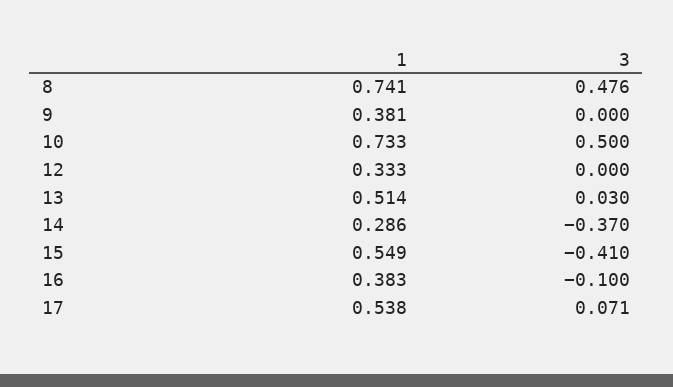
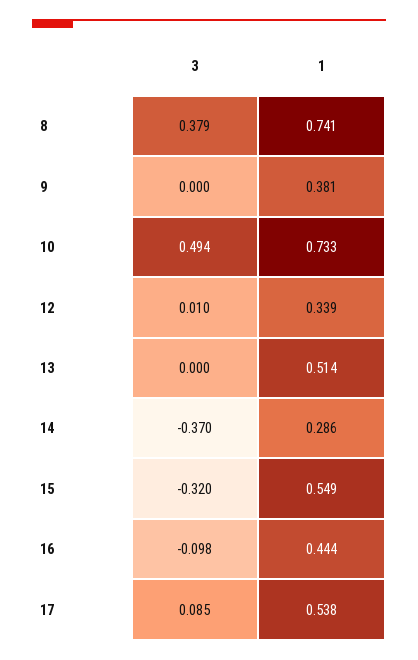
3, 8: 0.476 -> 0.379
3, 10: 0.5 -> 0.494
1, 12: 0.333 -> 0.339
3, 12: 0 -> 0.01
3, 13: 0.03 -> 0
3, 15: -0.41 -> -0.32
1, 16: 0.383 -> 0.444
3, 16: -0.1 -> -0.098
3, 17: 0.071 -> 0.085

